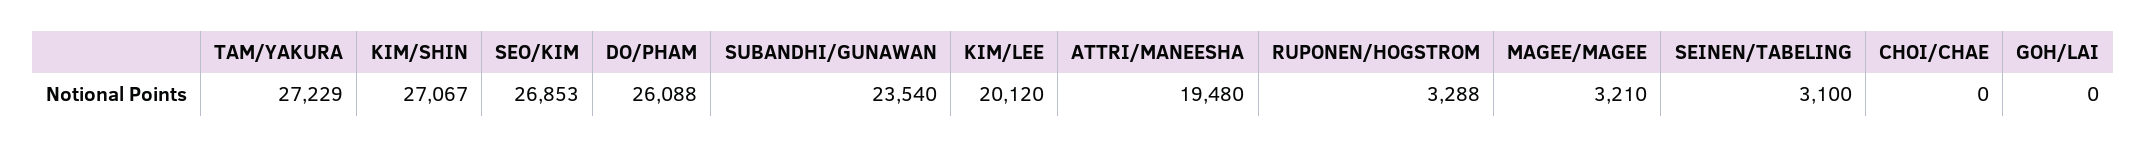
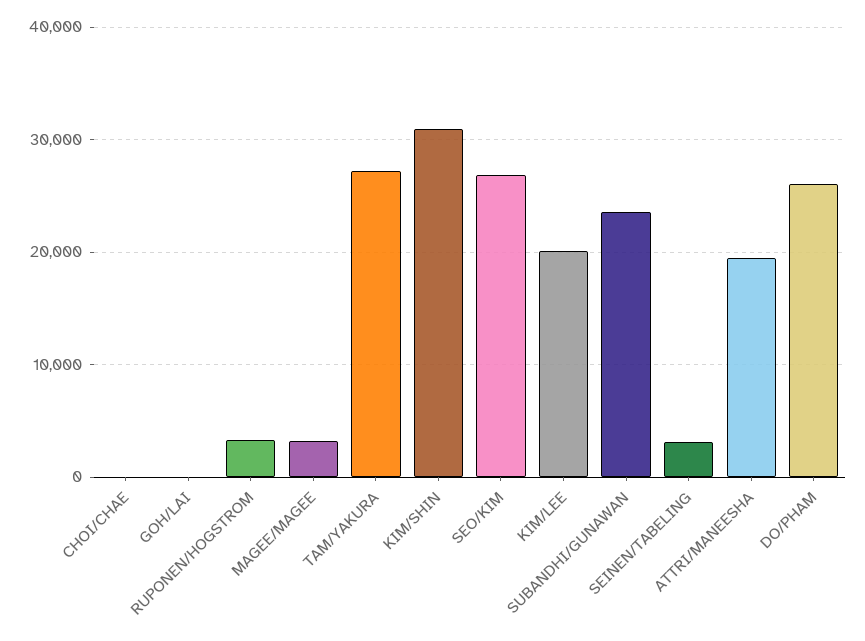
KIM/SHIN: 27067 -> 31000

